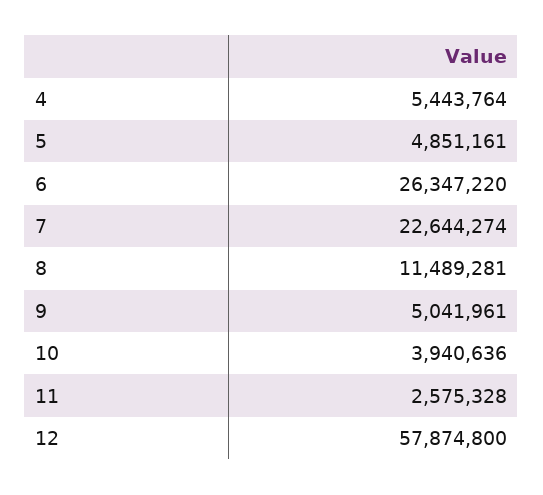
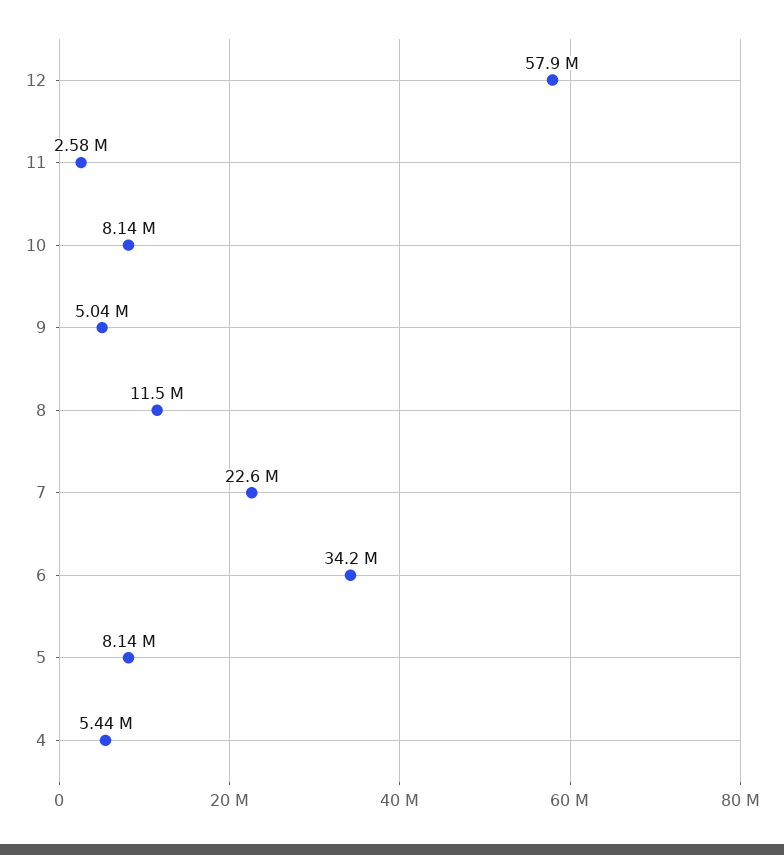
5: 4851161 -> 8140000
6: 26347220 -> 34200000
10: 3940636 -> 8140000

